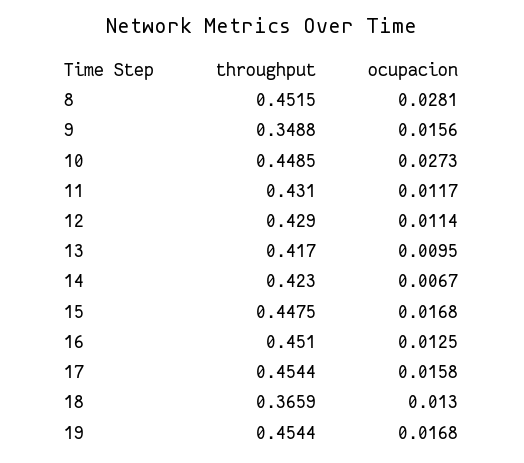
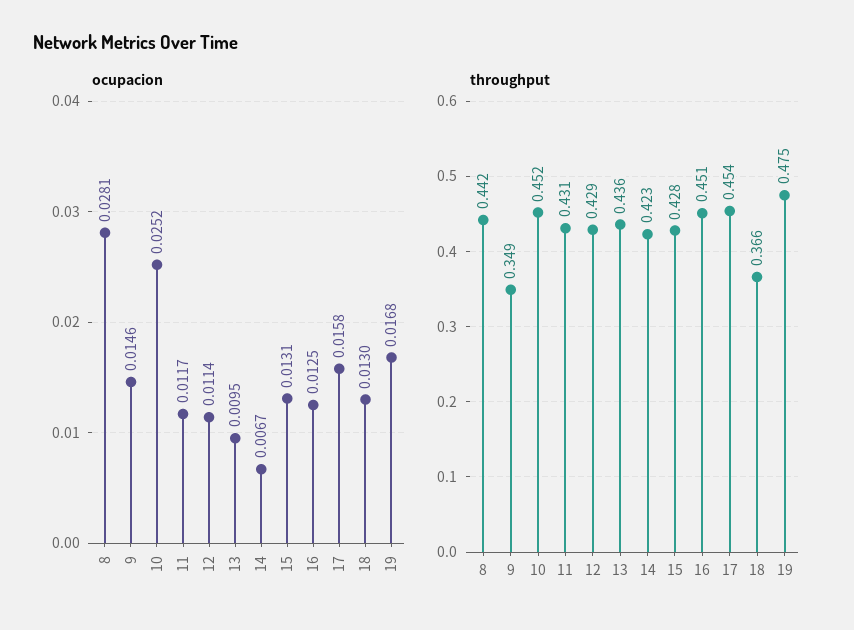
throughput, 8: 0.4515 -> 0.442
ocupacion, 9: 0.0156 -> 0.0146
throughput, 10: 0.4485 -> 0.452
ocupacion, 10: 0.0273 -> 0.0252
throughput, 13: 0.417 -> 0.436
throughput, 15: 0.4475 -> 0.428
ocupacion, 15: 0.0168 -> 0.0131
throughput, 19: 0.4544 -> 0.475

